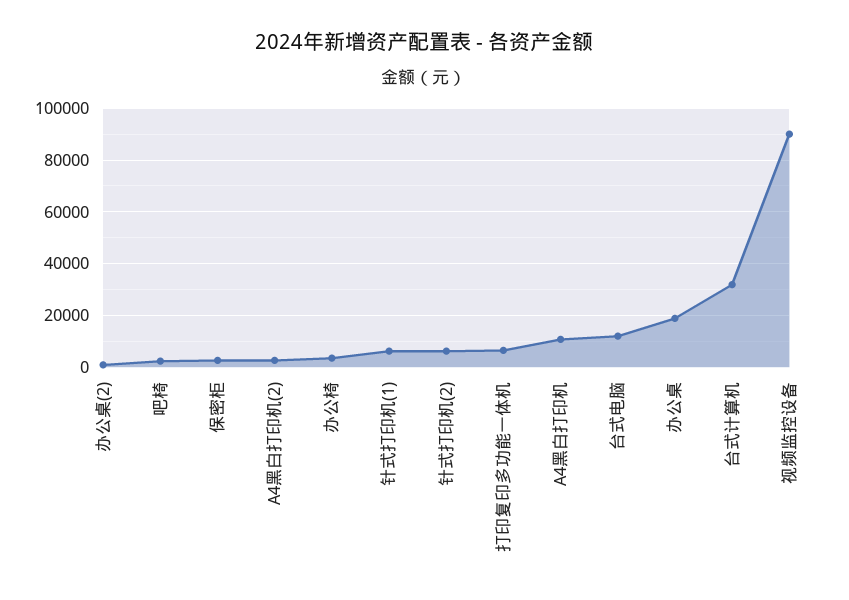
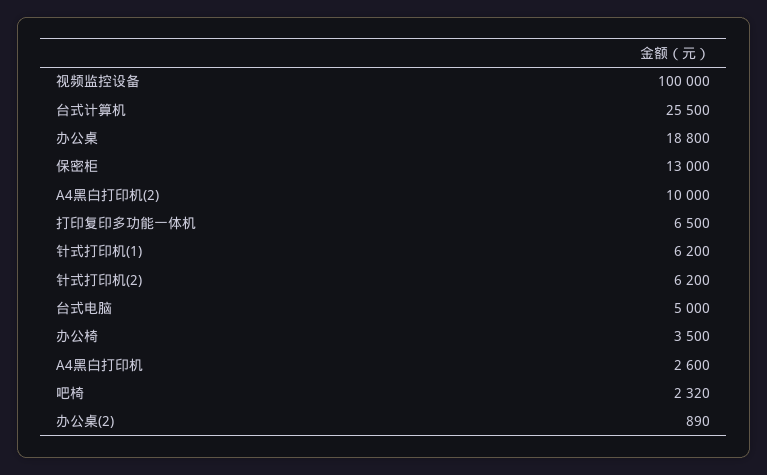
保密柜: 2500 -> 13000
A4黑白打印机(2): 2500 -> 10000
A4黑白打印机: 10000 -> 2600
台式电脑: 12500 -> 5000
台式计算机: 32500 -> 25500
视频监控设备: 90000 -> 100000

